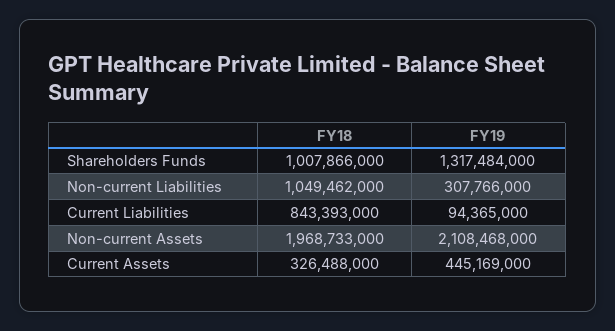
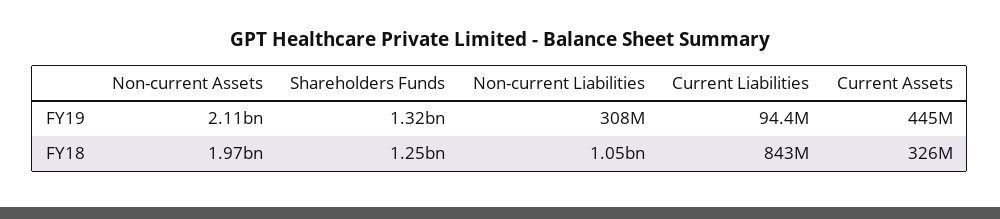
FY18, Shareholders Funds: 1007866000 -> 1250000000

